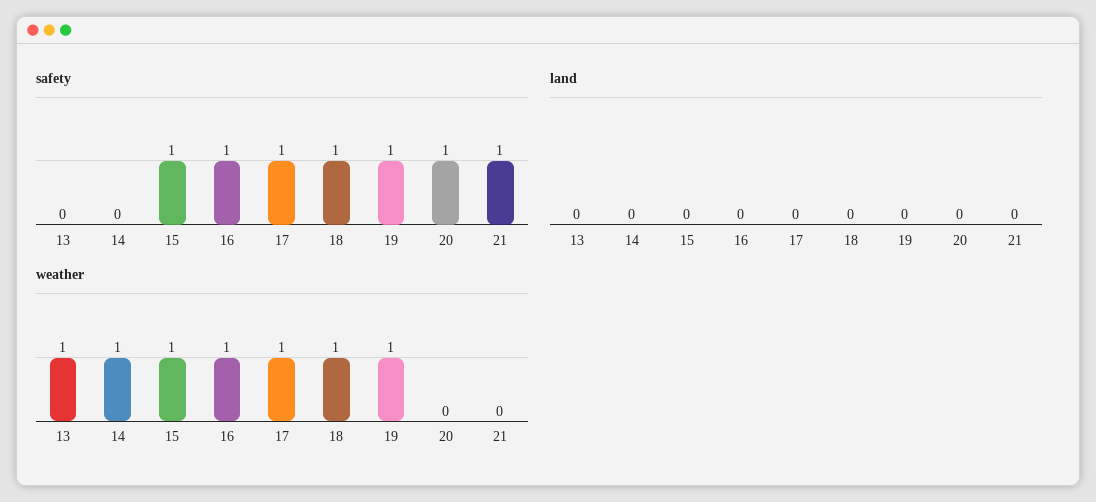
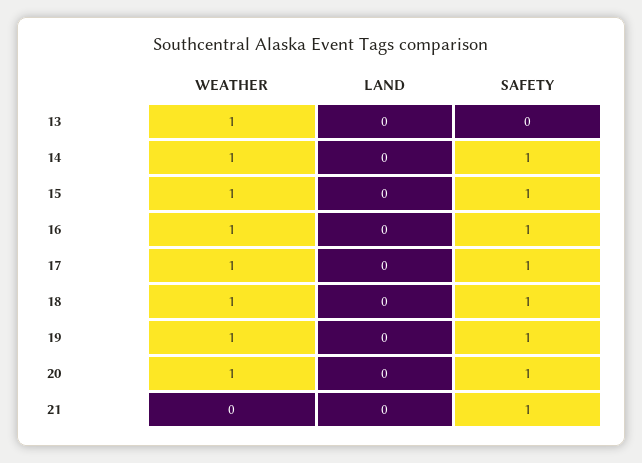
safety, 14: 0 -> 1
weather, 20: 0 -> 1

